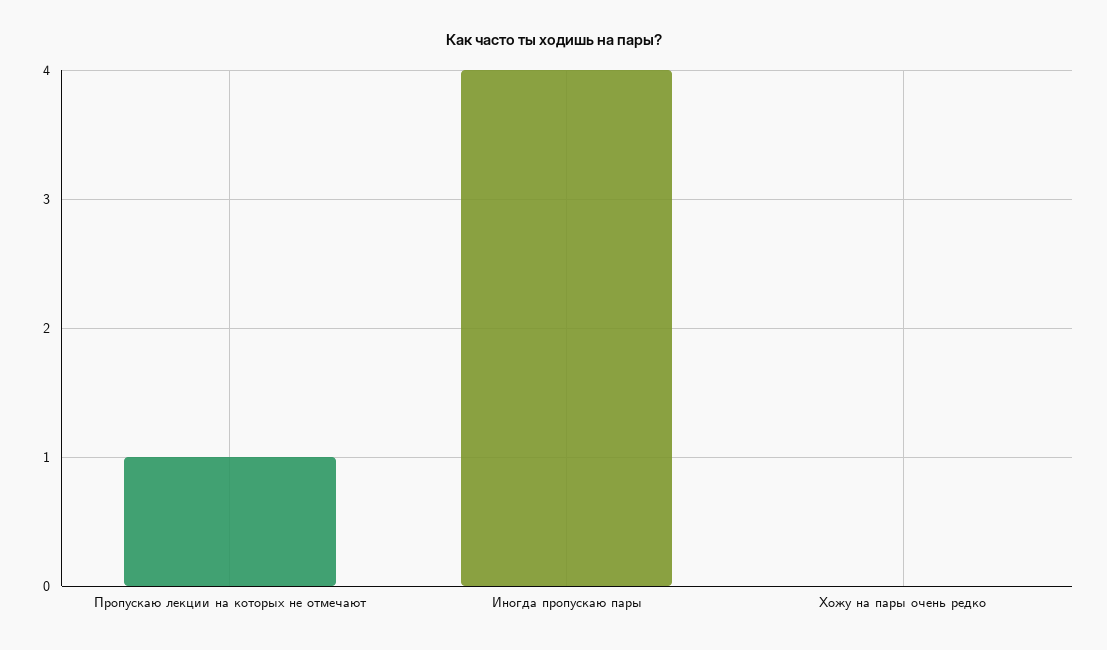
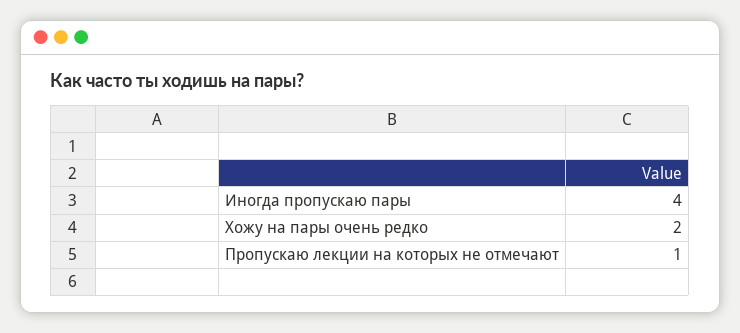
Хожу на пары очень редко: 0 -> 2

